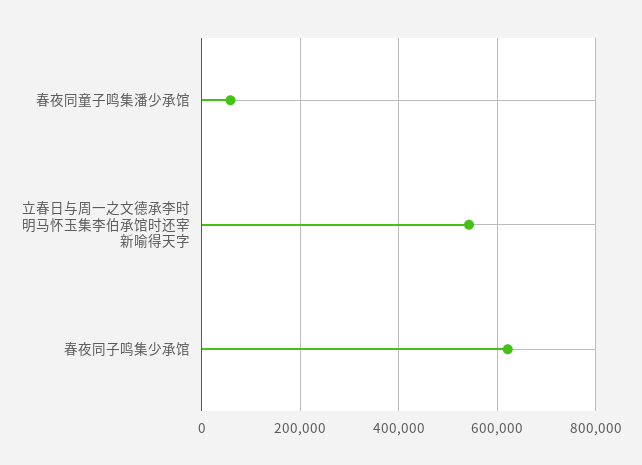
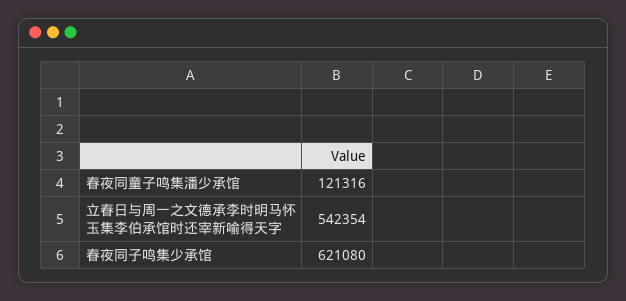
春夜同童子鸣集潘少承馆: 60000 -> 121316

